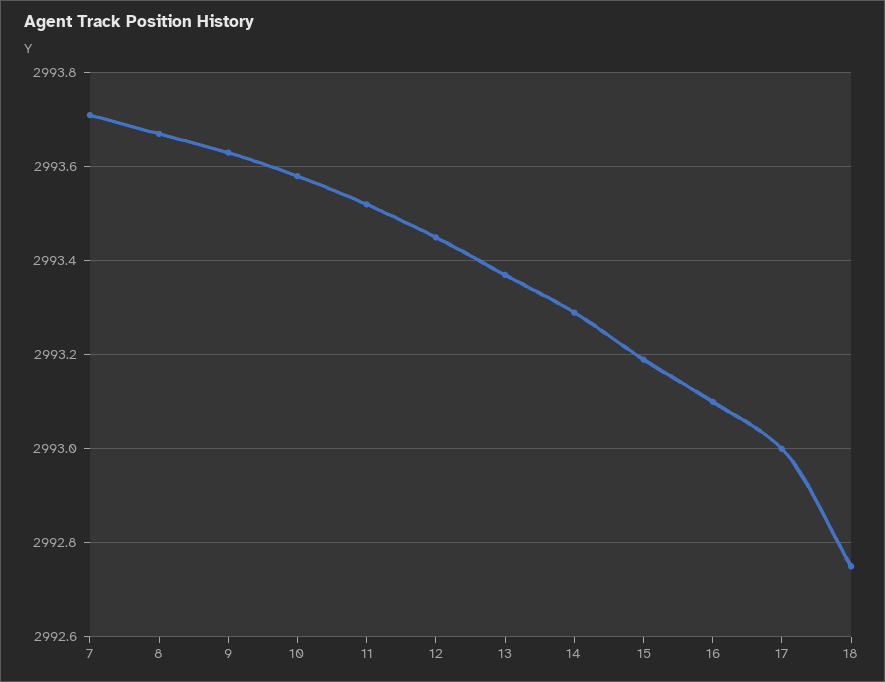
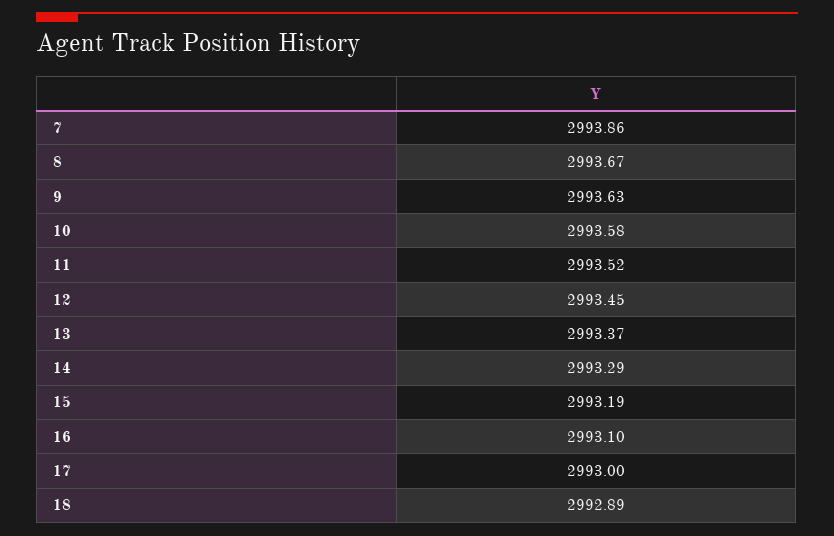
7: 2993.7 -> 2993.86
18: 2992.75 -> 2992.89

